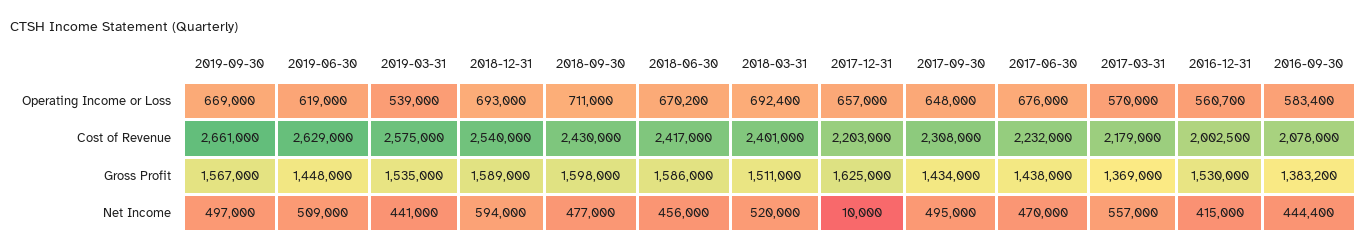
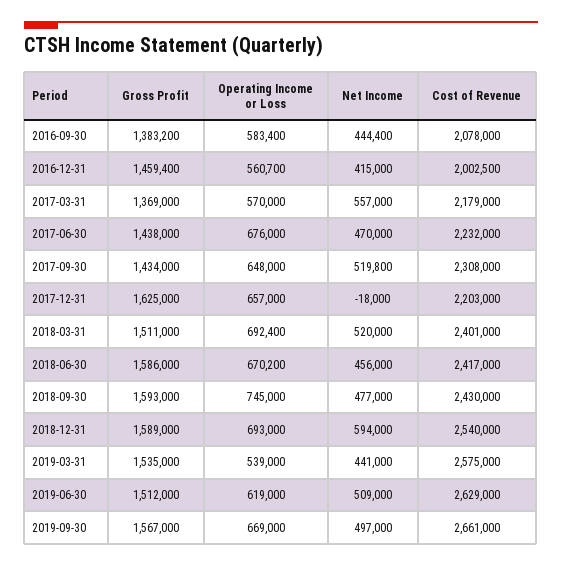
2018-09-30, Operating Income or Loss: 711000 -> 745000
2019-06-30, Gross Profit: 1448000 -> 1512000
2018-09-30, Gross Profit: 1598000 -> 1593000
2016-12-31, Gross Profit: 1530000 -> 1459400
2017-12-31, Net Income: 10000 -> -18000
2017-09-30, Net Income: 495000 -> 519800

